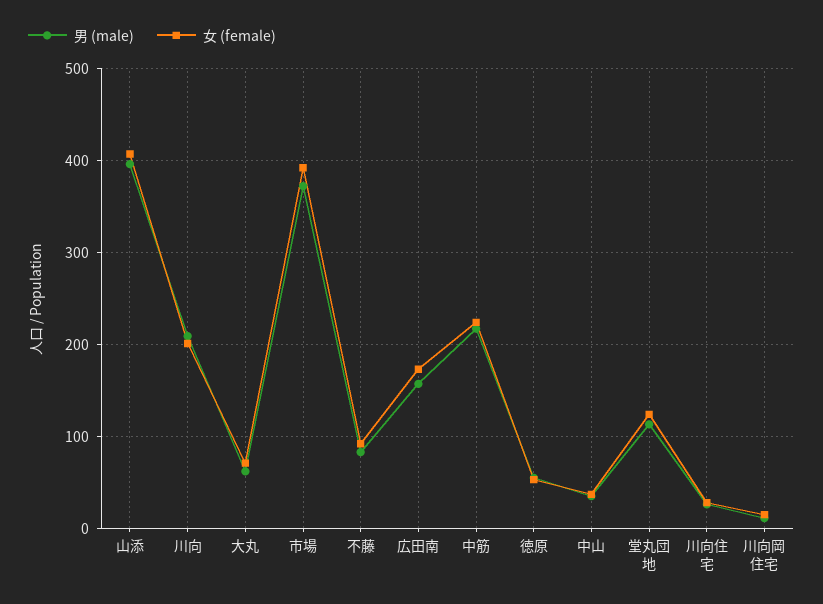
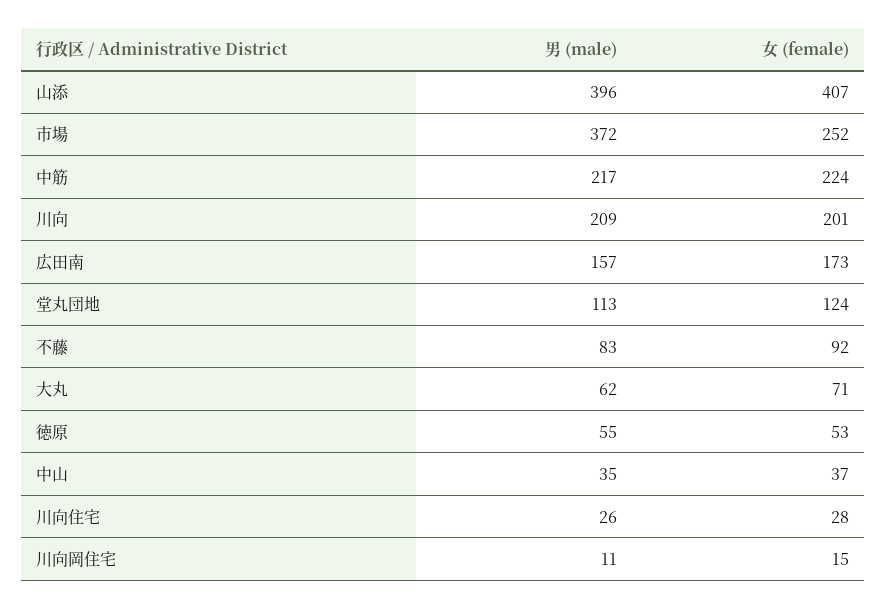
女 (female), 市場: 390 -> 252

